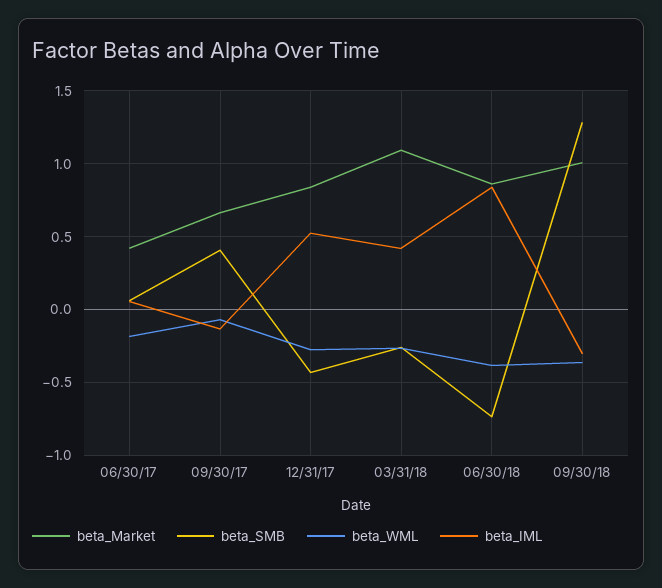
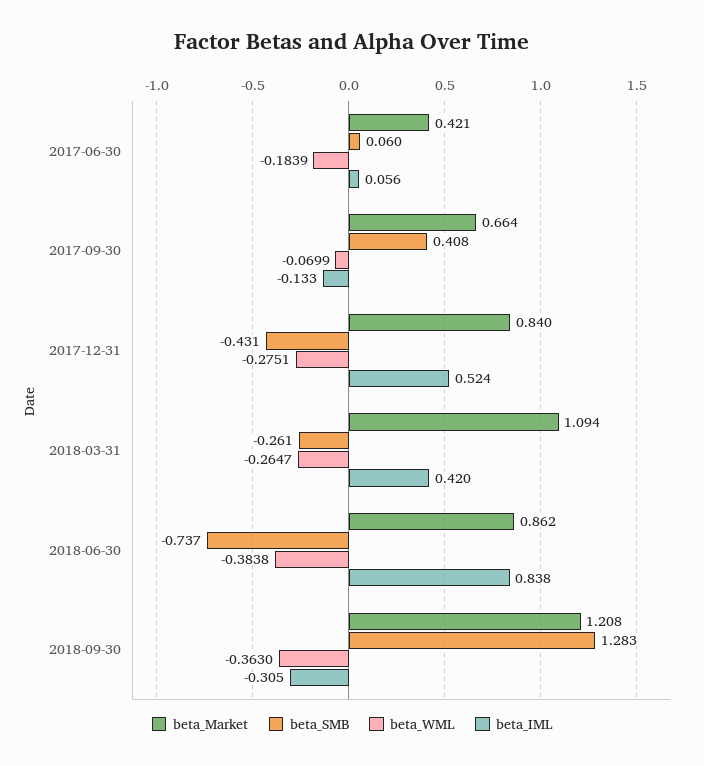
beta_Market, 09/30/18: 1 -> 1.208

